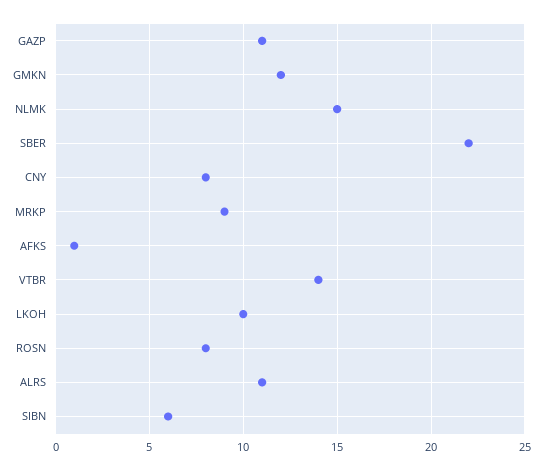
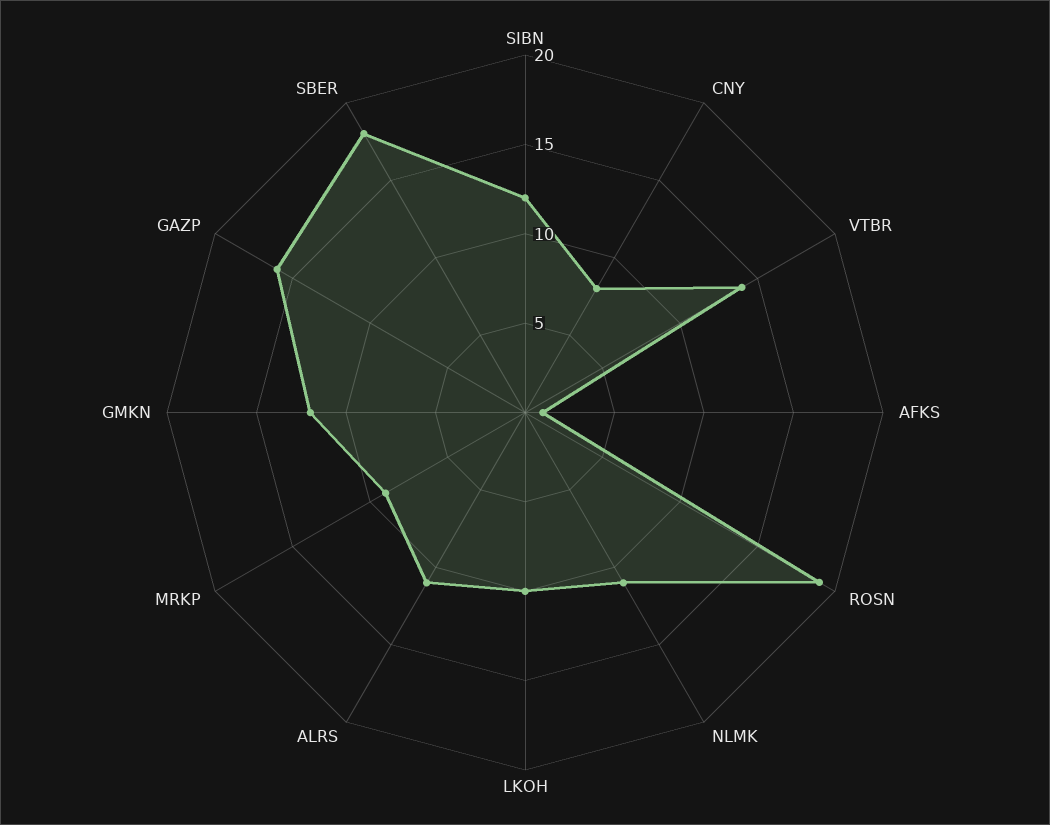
GAZP: 11 -> 16
NLMK: 15 -> 11
SBER: 22 -> 18
ROSN: 8 -> 19
SIBN: 6 -> 12

